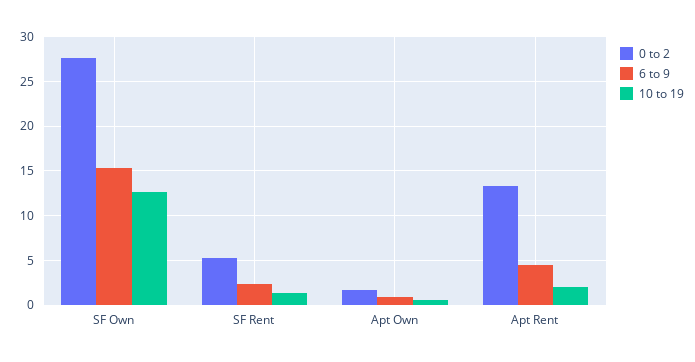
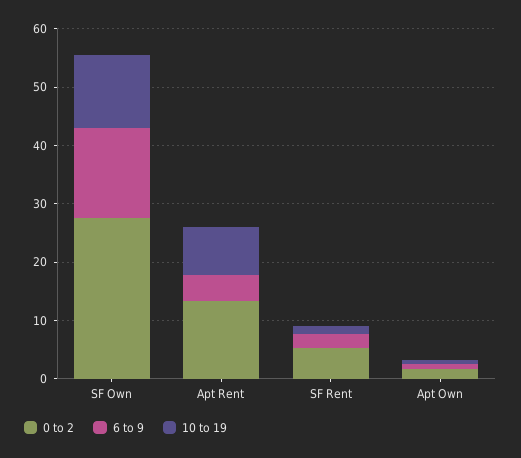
10 to 19, Apt Rent: 2 -> 8

